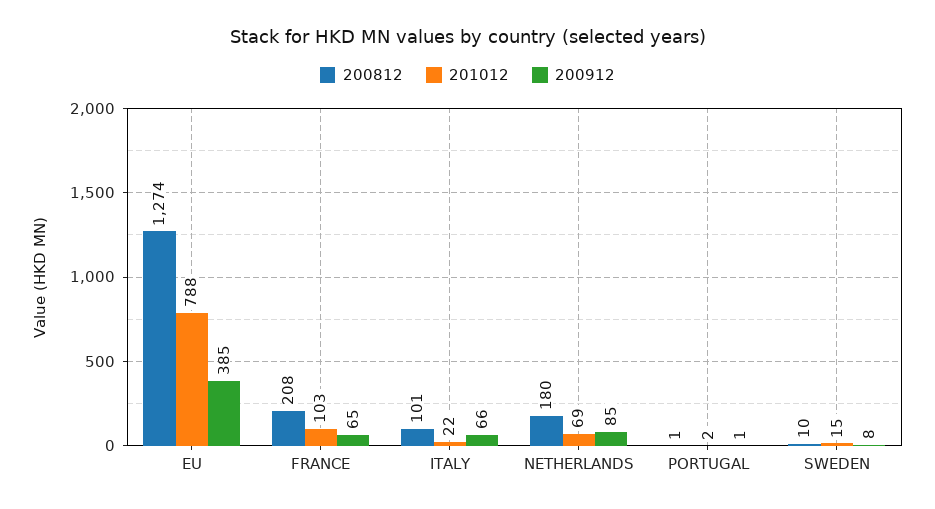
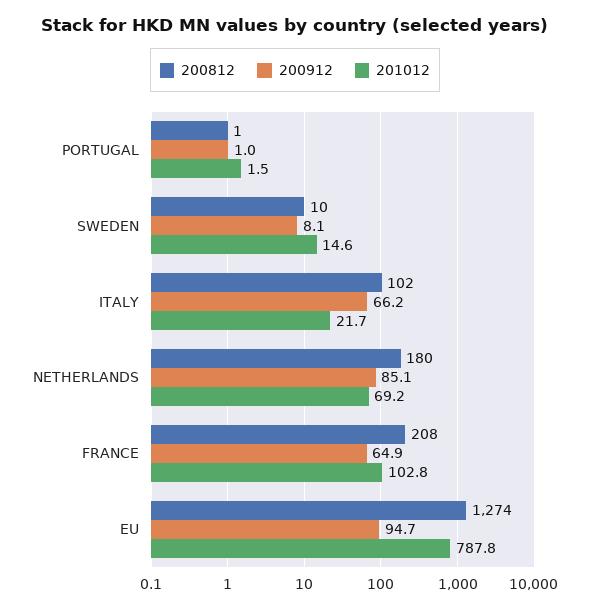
200912, EU: 385 -> 94.7
200812, ITALY: 101 -> 102

